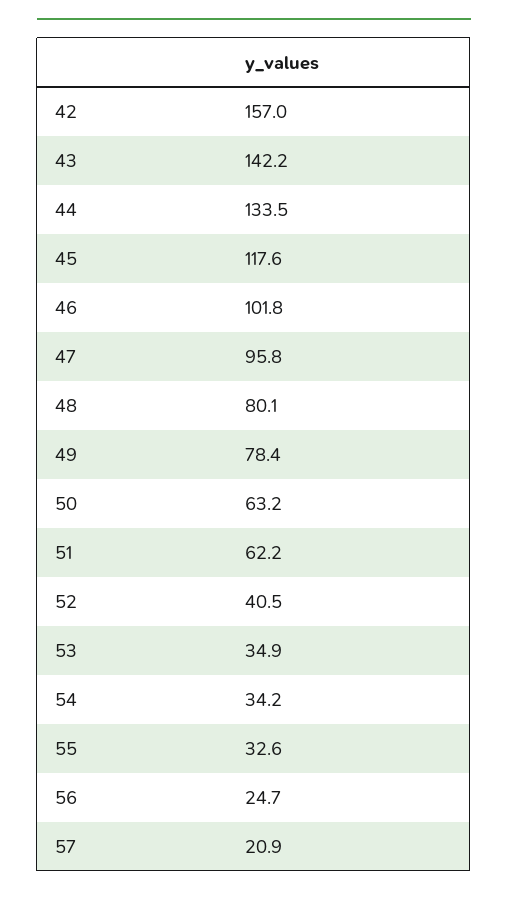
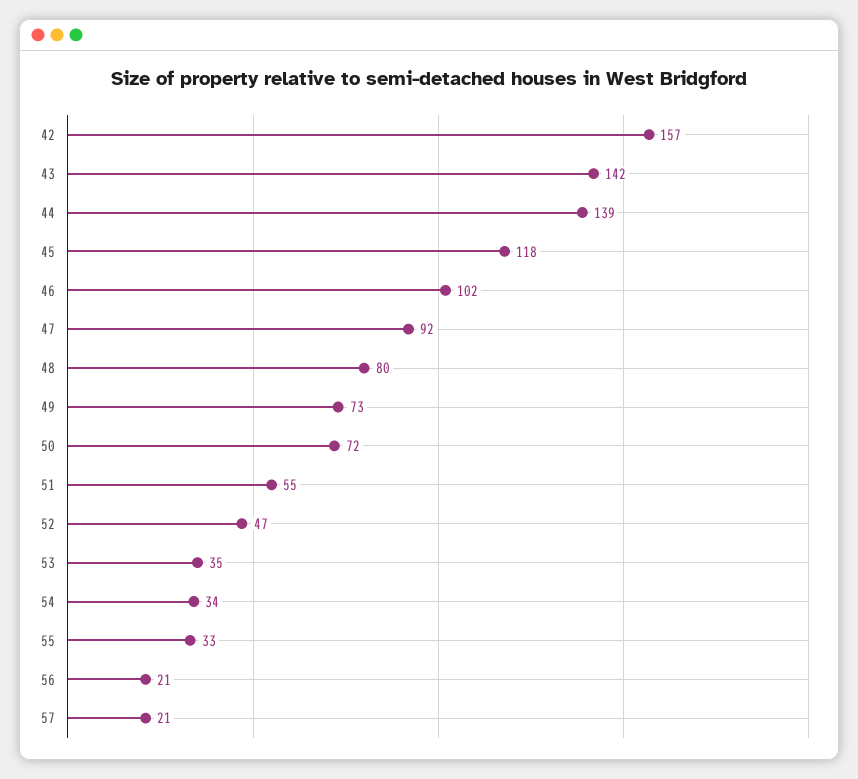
44: 133.5 -> 139
47: 95.8 -> 92
49: 78.4 -> 73
50: 63.2 -> 72
51: 62.2 -> 55
52: 40.5 -> 47
56: 24.7 -> 21

